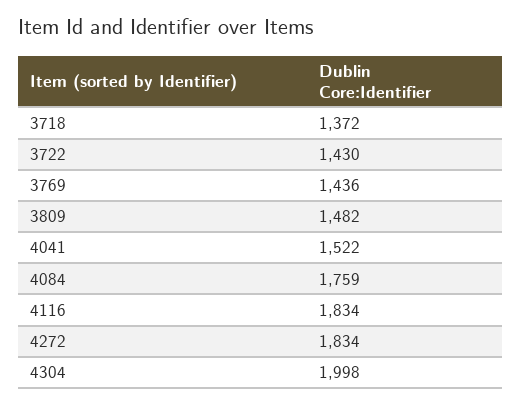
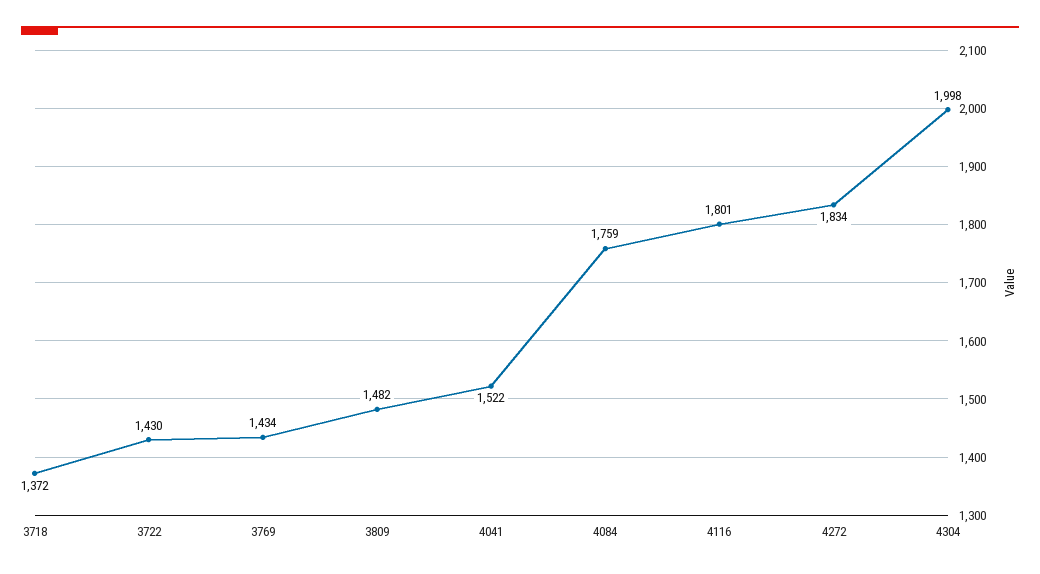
3769: 1436 -> 1434
4116: 1834 -> 1801

